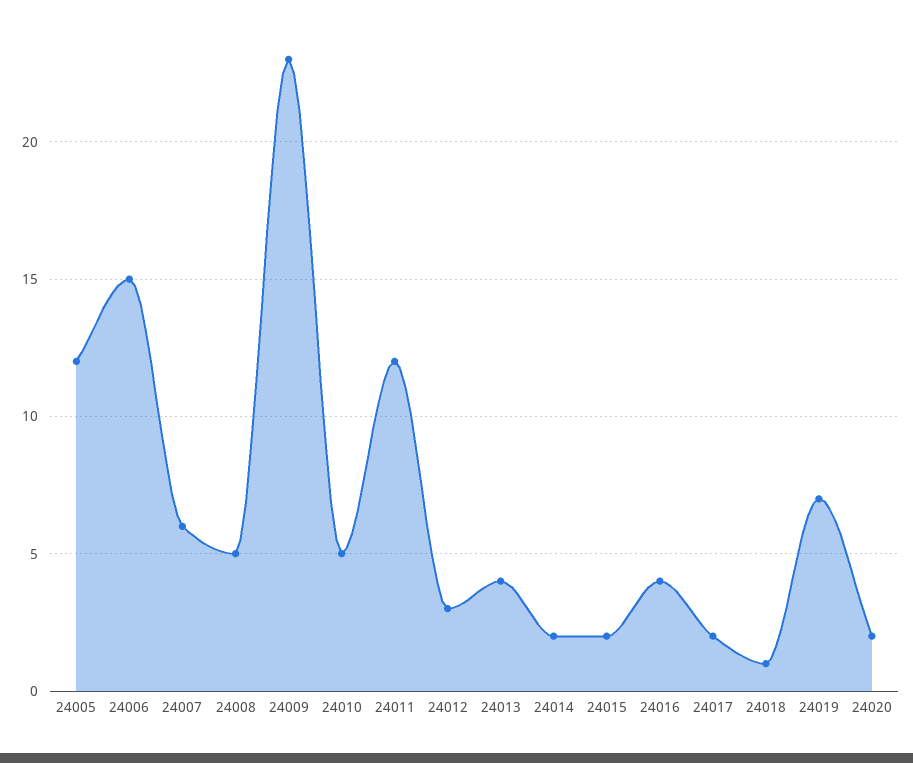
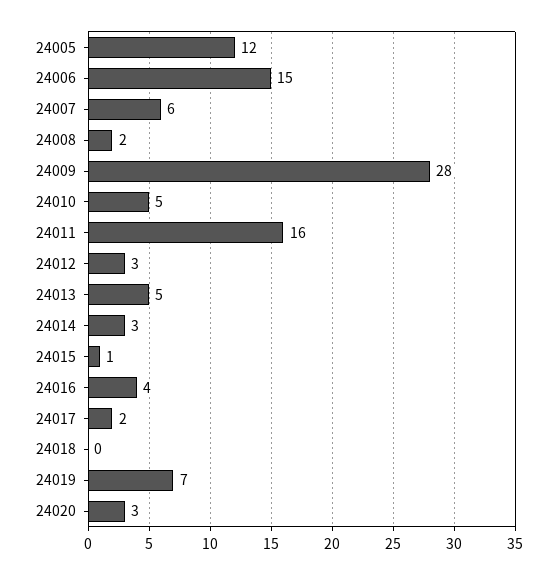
24008: 5 -> 2
24009: 23 -> 28
24011: 12 -> 16
24013: 4 -> 5
24014: 2 -> 3
24015: 2 -> 1
24018: 1 -> 0
24020: 2 -> 3

